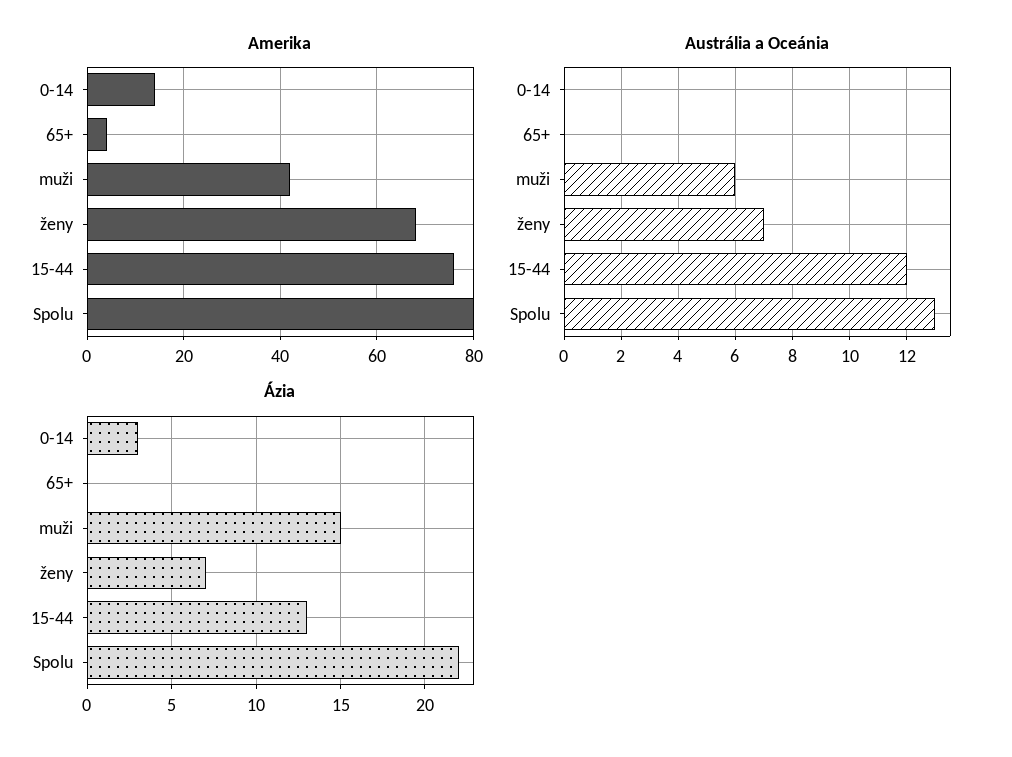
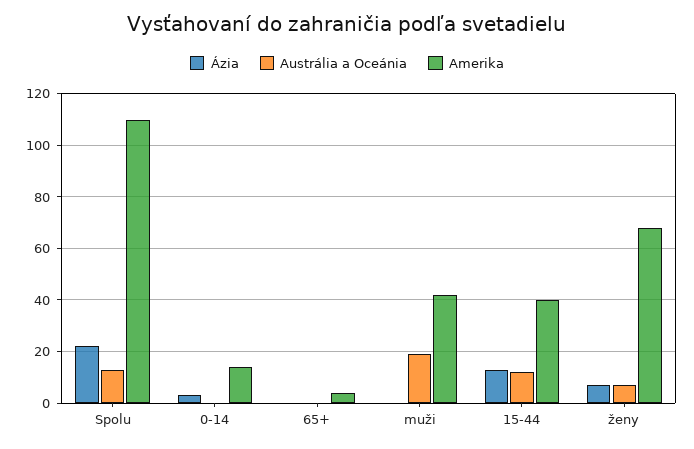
Amerika, 15-44: 75 -> 40
Amerika, Spolu: 80 -> 110
Austrália a Oceánia, muži: 6 -> 20
Ázia, muži: 15 -> 0

